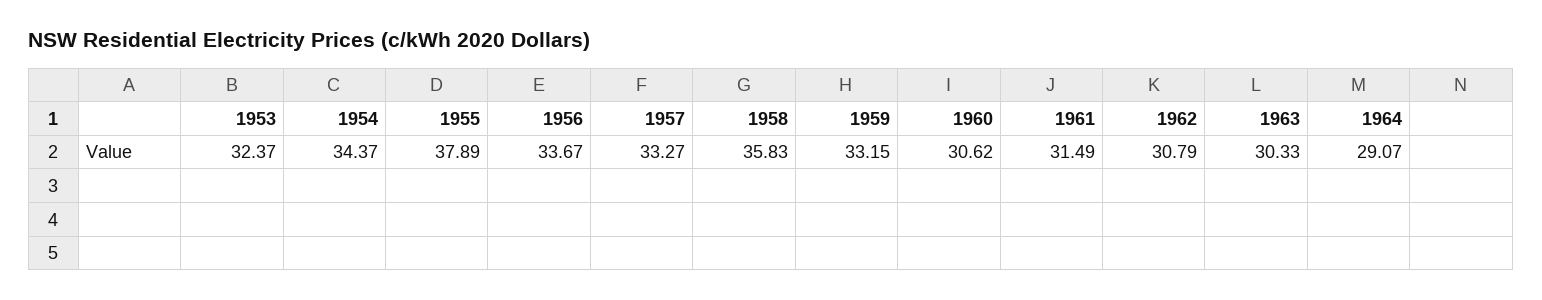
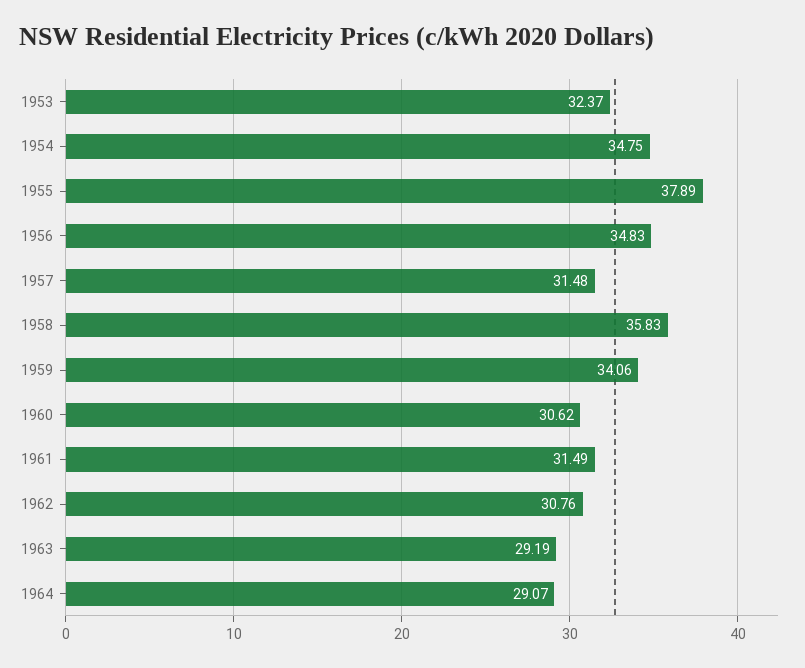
1954: 34.37 -> 34.75
1956: 33.67 -> 34.83
1957: 33.27 -> 31.48
1959: 33.15 -> 34.06
1962: 30.79 -> 30.76
1963: 30.33 -> 29.19

